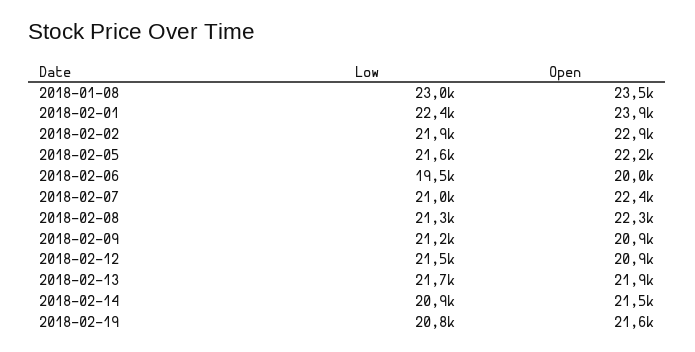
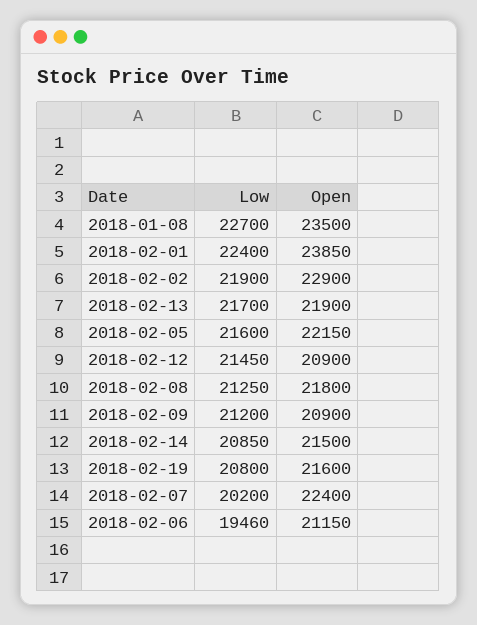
Low, 2018-01-08: 23000 -> 22700
Open, 2018-02-06: 20000 -> 21150
Low, 2018-02-07: 21000 -> 20200
Open, 2018-02-08: 22300 -> 21800

